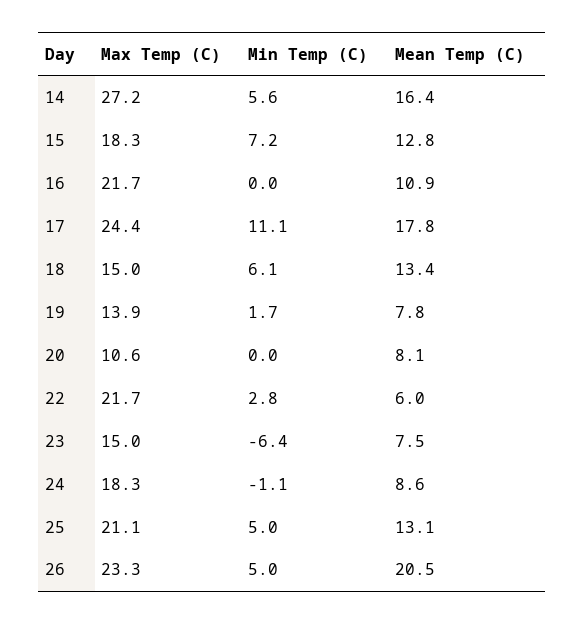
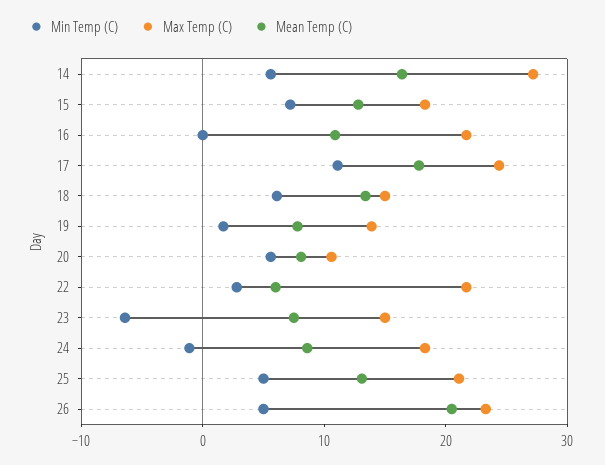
Min Temp (C), 20: 0 -> 6

